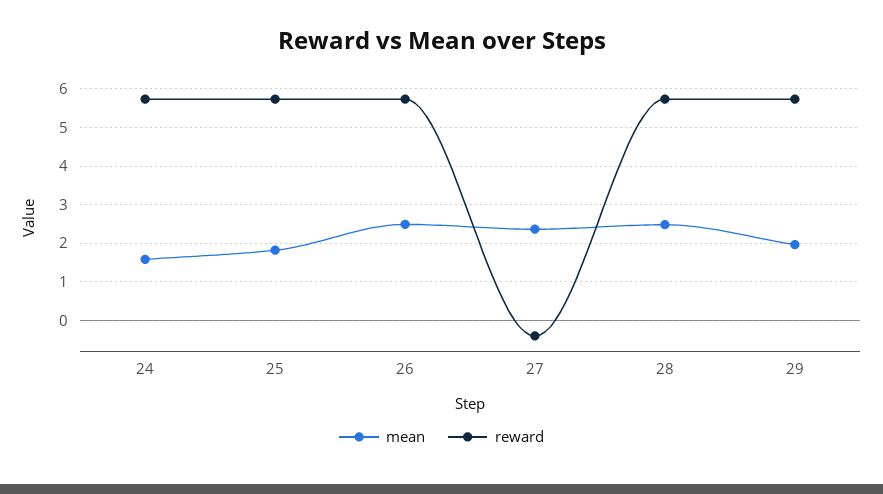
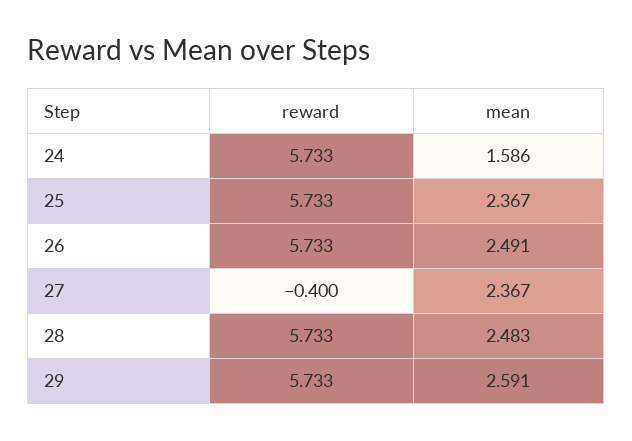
mean, 25: 1.8 -> 2.367
mean, 29: 2 -> 2.591

